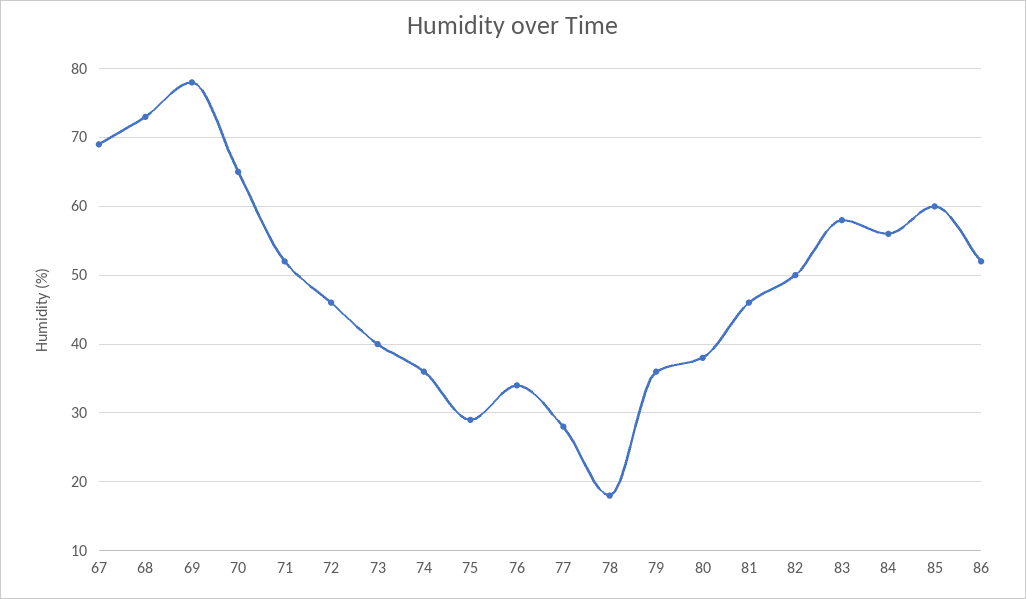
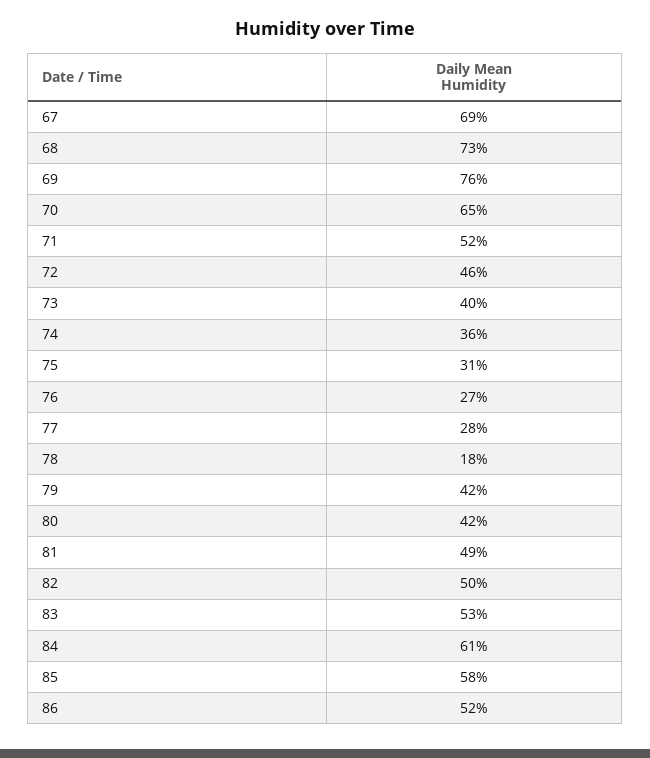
69: 78 -> 76
75: 29 -> 31
76: 34 -> 27
79: 36 -> 42
80: 38 -> 42
81: 46 -> 49
83: 58 -> 53
84: 56 -> 61
85: 60 -> 58

